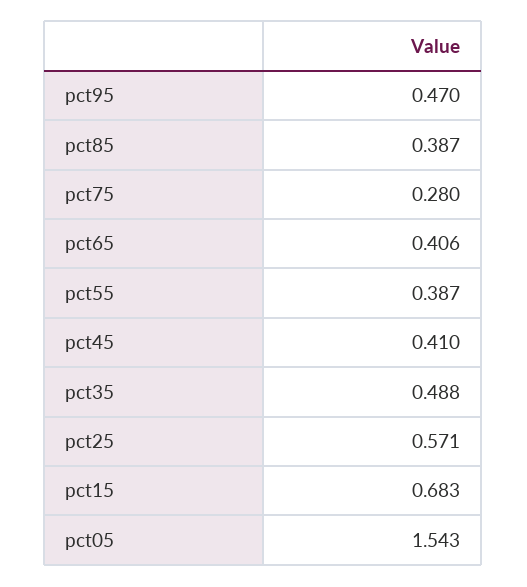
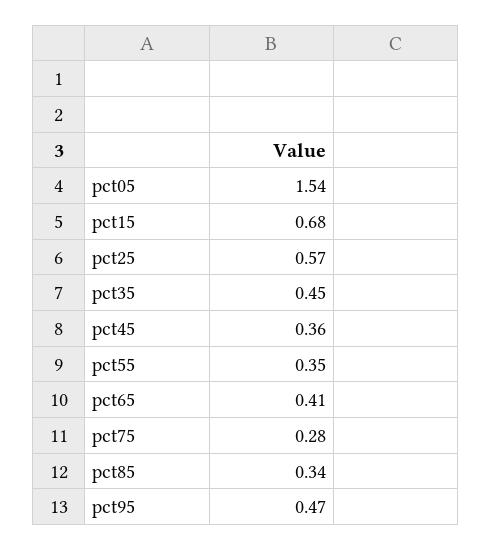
pct85: 0.387 -> 0.34
pct55: 0.387 -> 0.35
pct45: 0.41 -> 0.36
pct35: 0.488 -> 0.45

